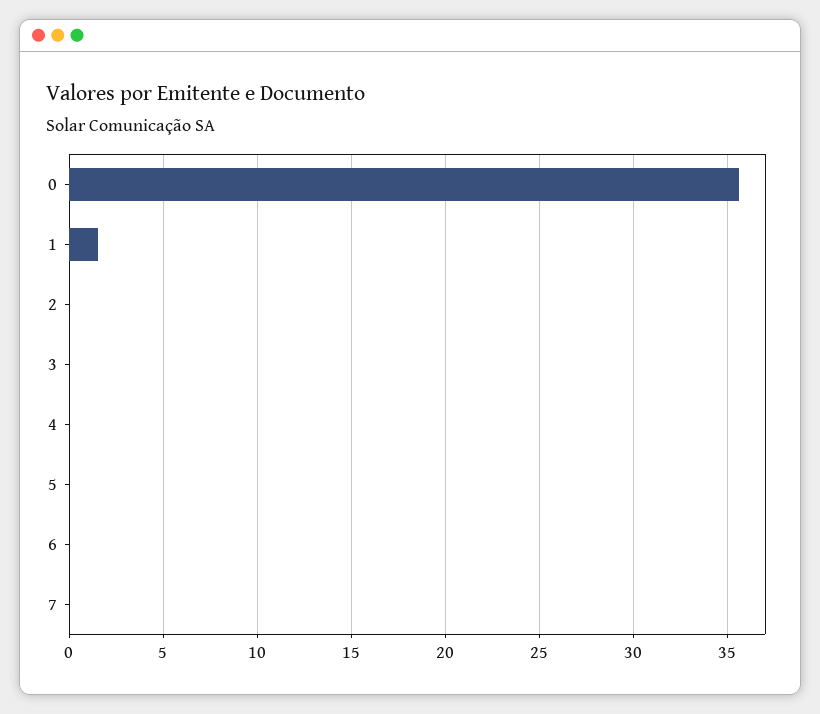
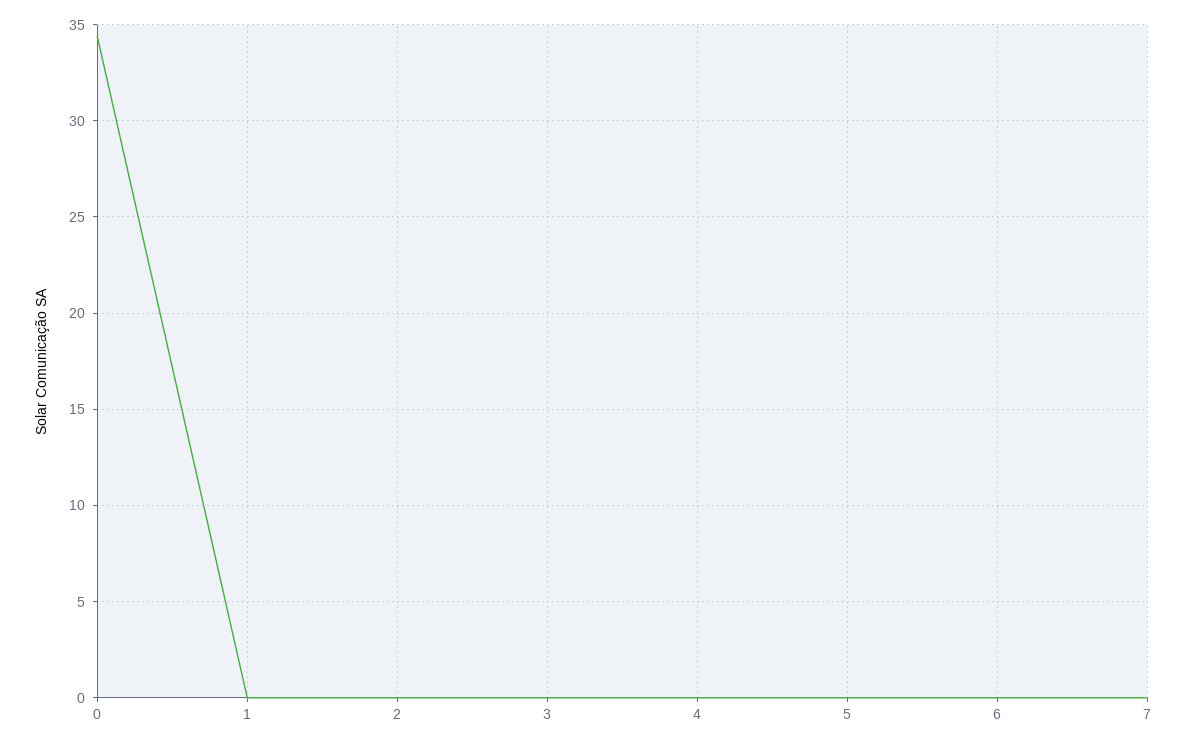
0: 35.5 -> 34.5
1: 1.5 -> 0

